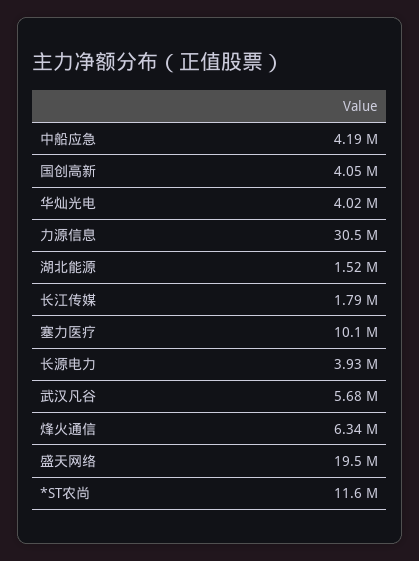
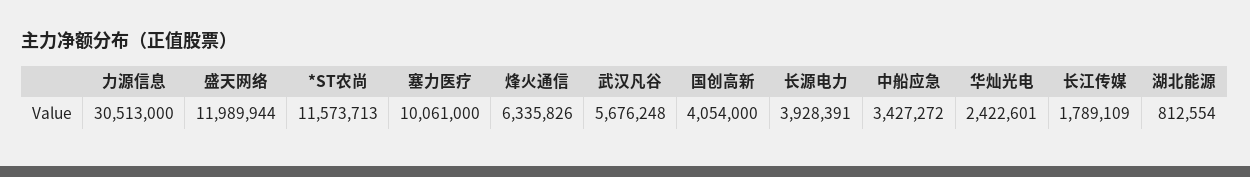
中船应急: 4190000 -> 3427272
华灿光电: 4020000 -> 2422601
湖北能源: 1520000 -> 812554
盛天网络: 19500000 -> 11989944

